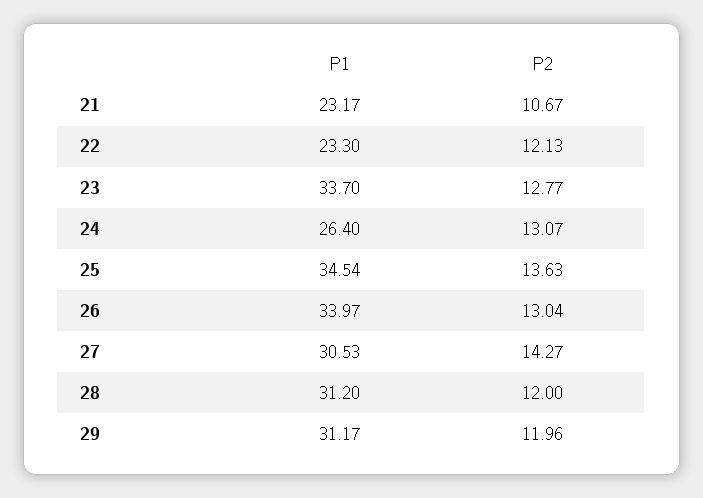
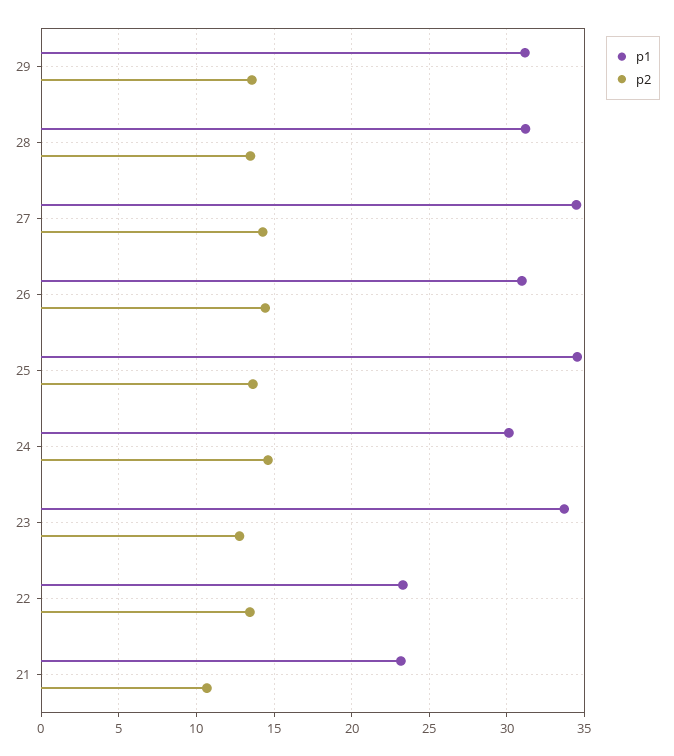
P2, 22: 12.13 -> 13.5
P1, 24: 26.4 -> 30
P2, 24: 13.07 -> 14.5
P1, 26: 33.97 -> 31
P2, 26: 13.04 -> 14.5
P1, 27: 30.53 -> 34.5
P2, 28: 12 -> 13.5
P2, 29: 11.96 -> 13.5

